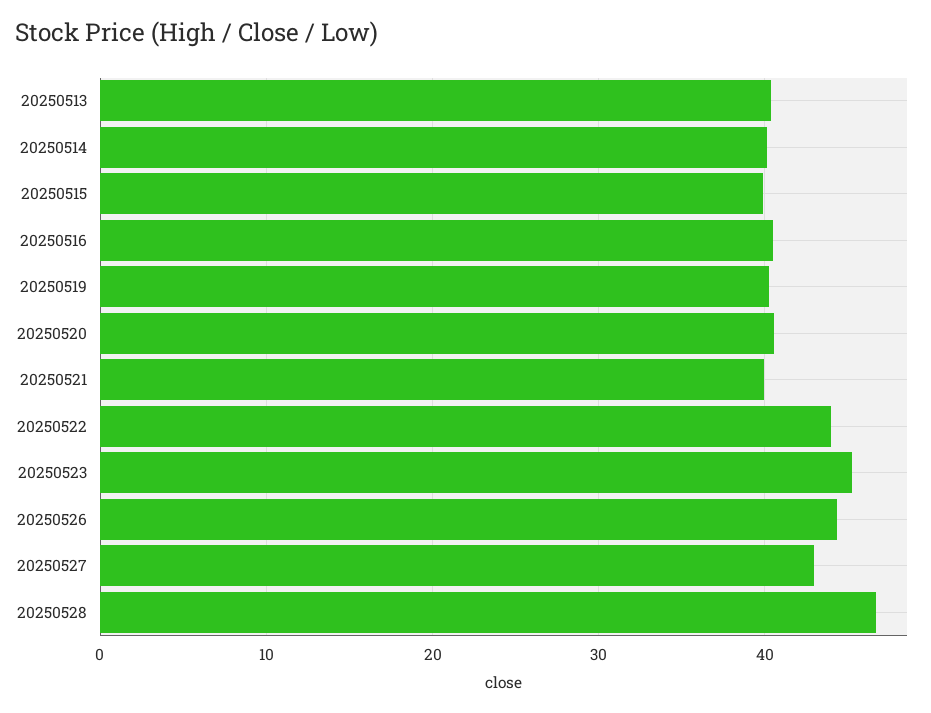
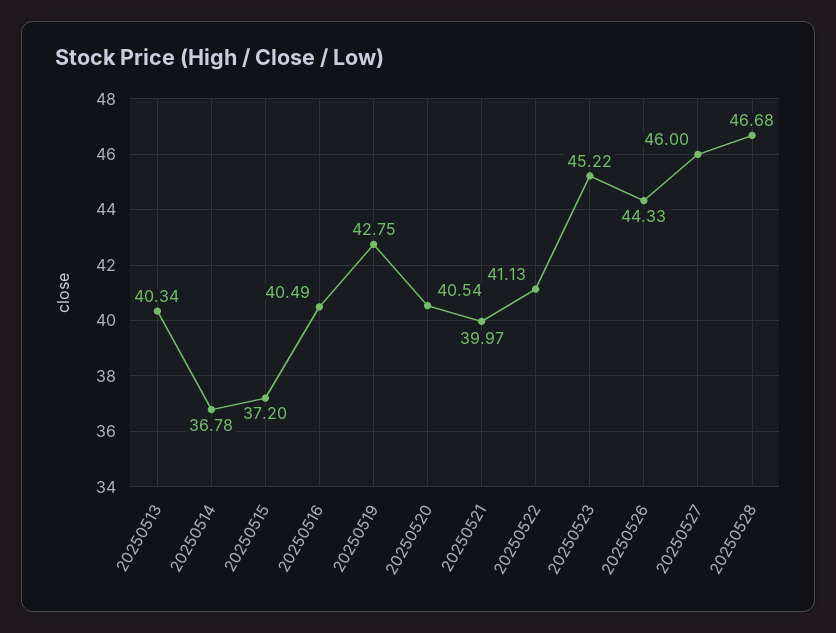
20250514: 40 -> 36.78
20250515: 40 -> 37.2
20250519: 40 -> 42.75
20250522: 44 -> 41.13
20250527: 43 -> 46

